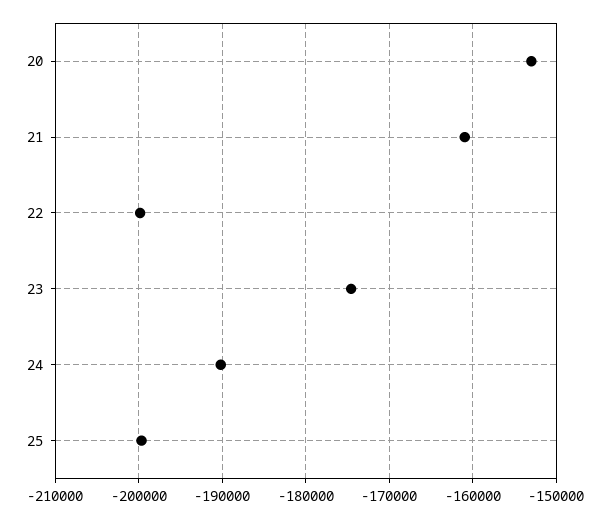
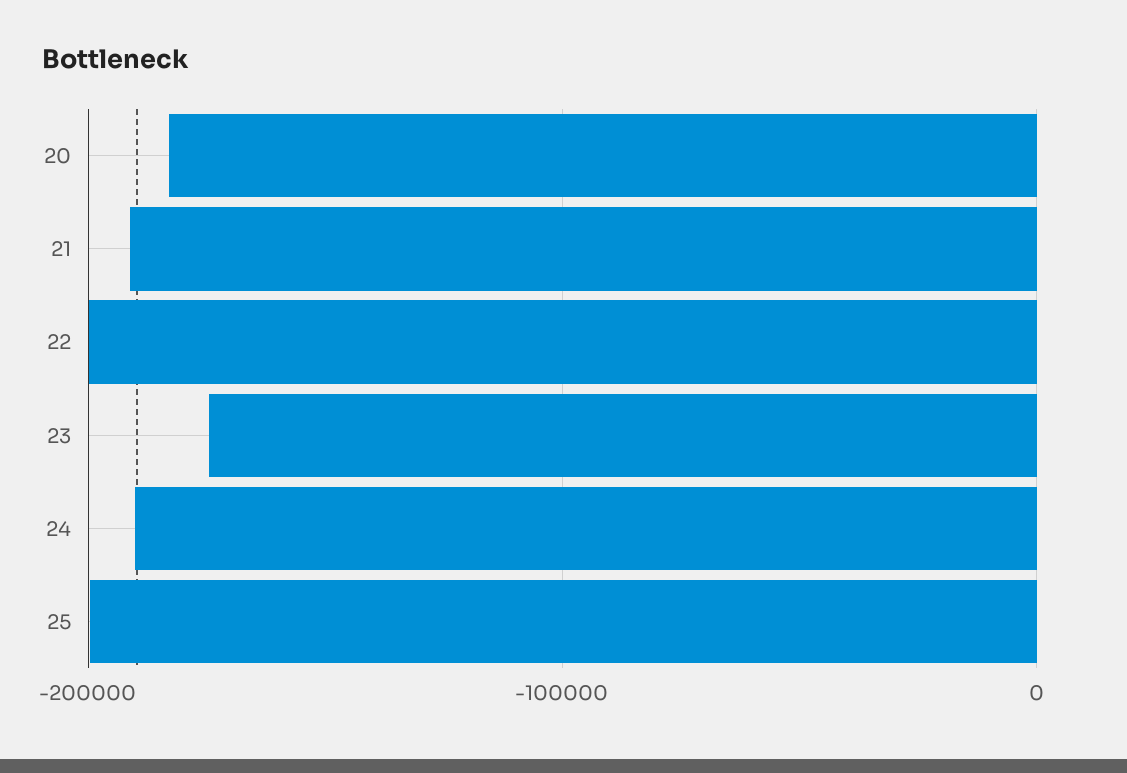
20: -153000 -> -180000
21: -161000 -> -190000

